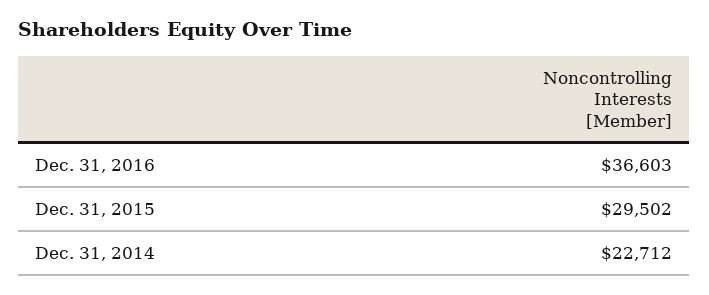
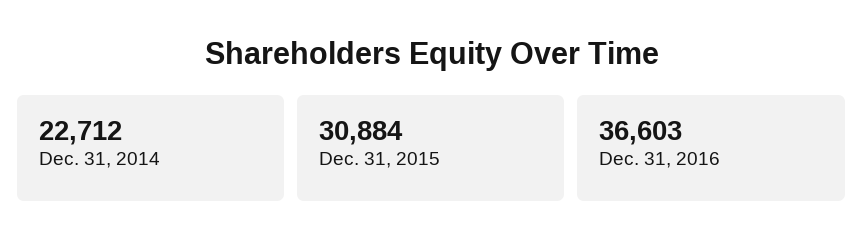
Dec. 31, 2015: 29502 -> 30884

